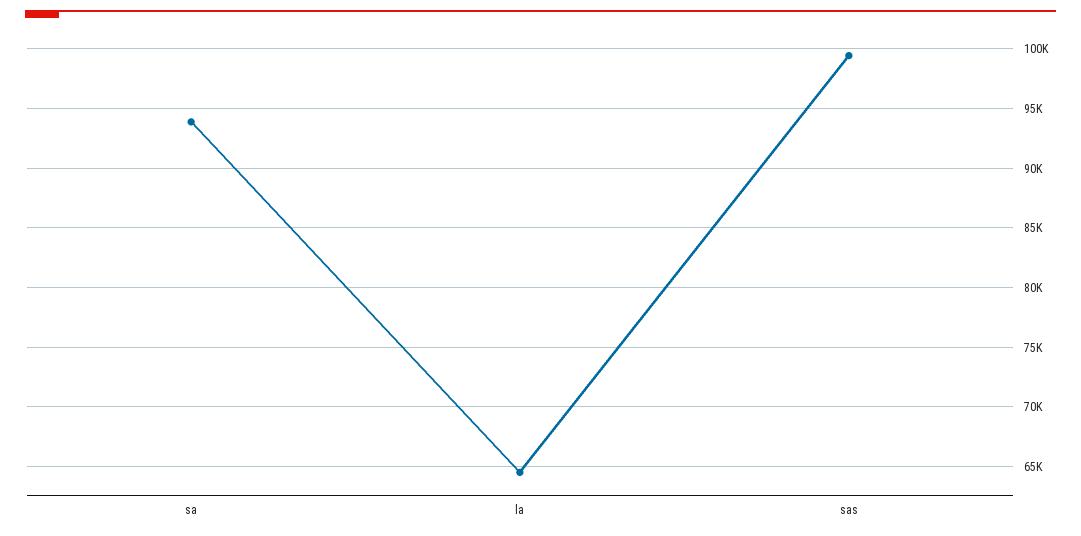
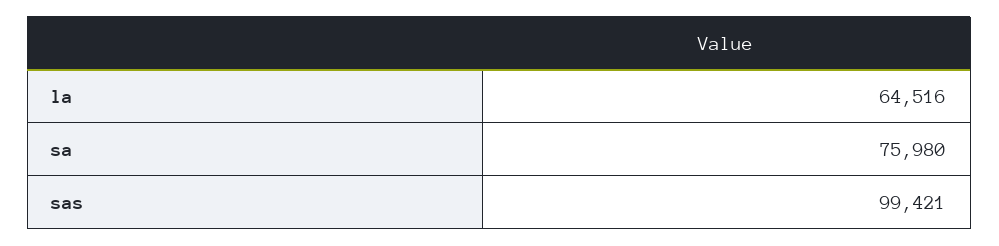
sa: 94000 -> 75980

